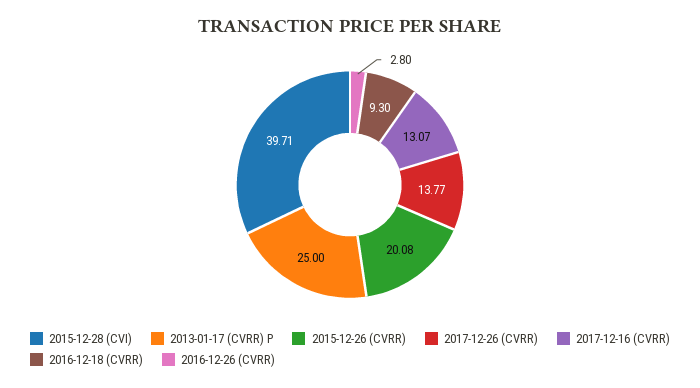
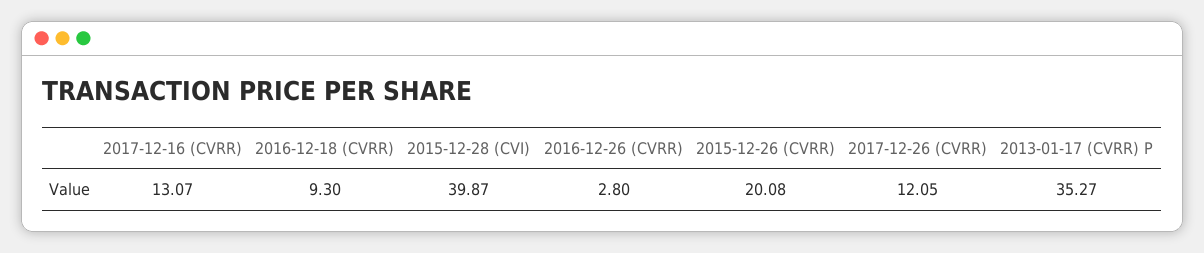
2015-12-28 (CVI): 39.71 -> 39.87
2013-01-17 (CVRR) P: 25 -> 35.27
2017-12-26 (CVRR): 13.77 -> 12.05

